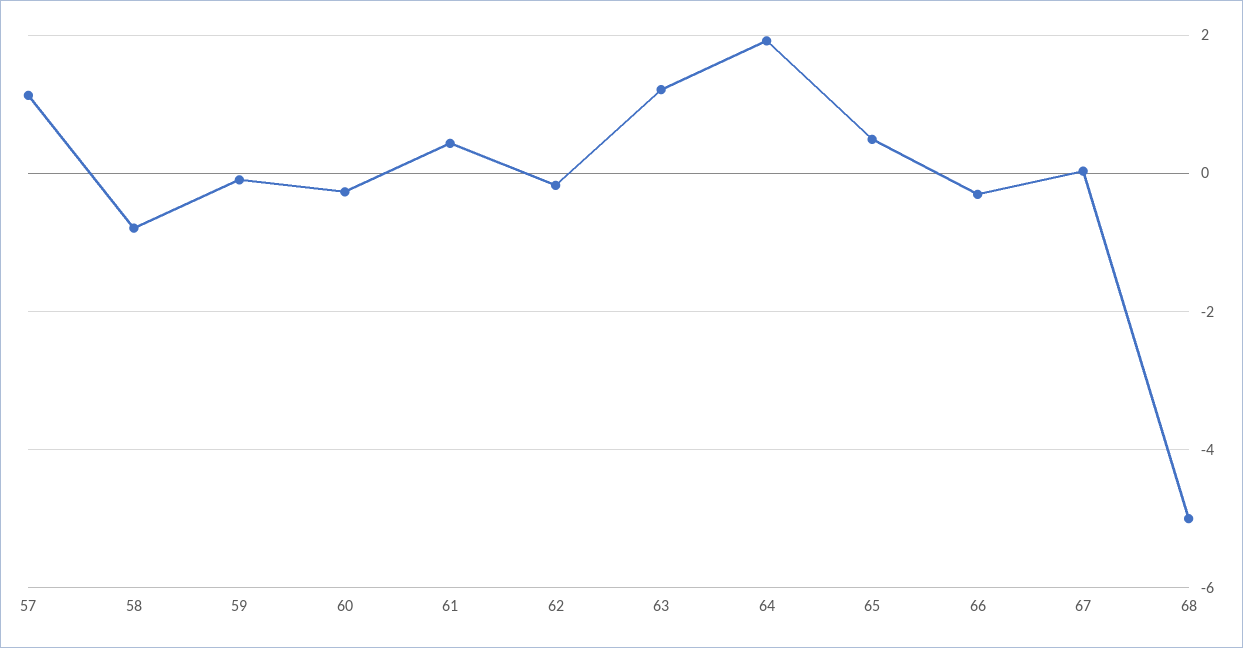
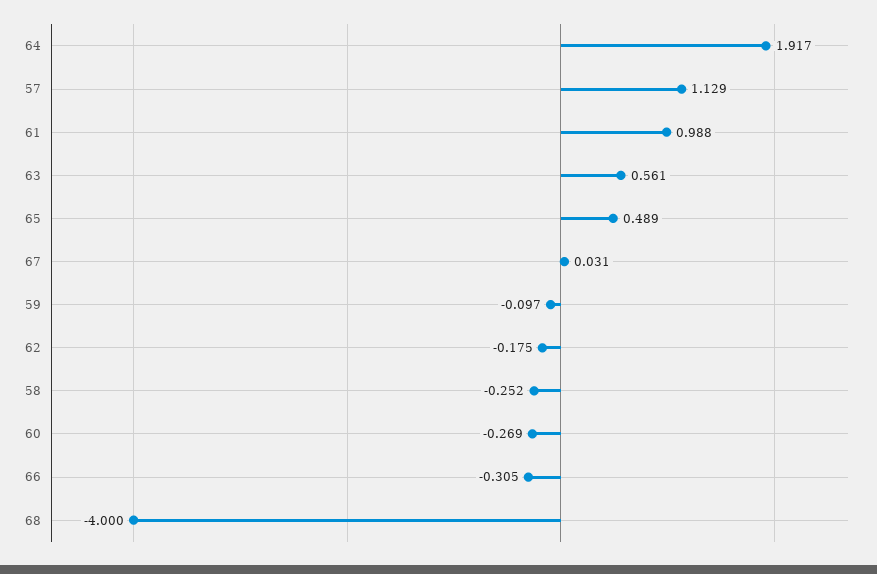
58: -0.8 -> -0.252
61: 0.4 -> 0.988
63: 1.2 -> 0.561
68: -5 -> -4

